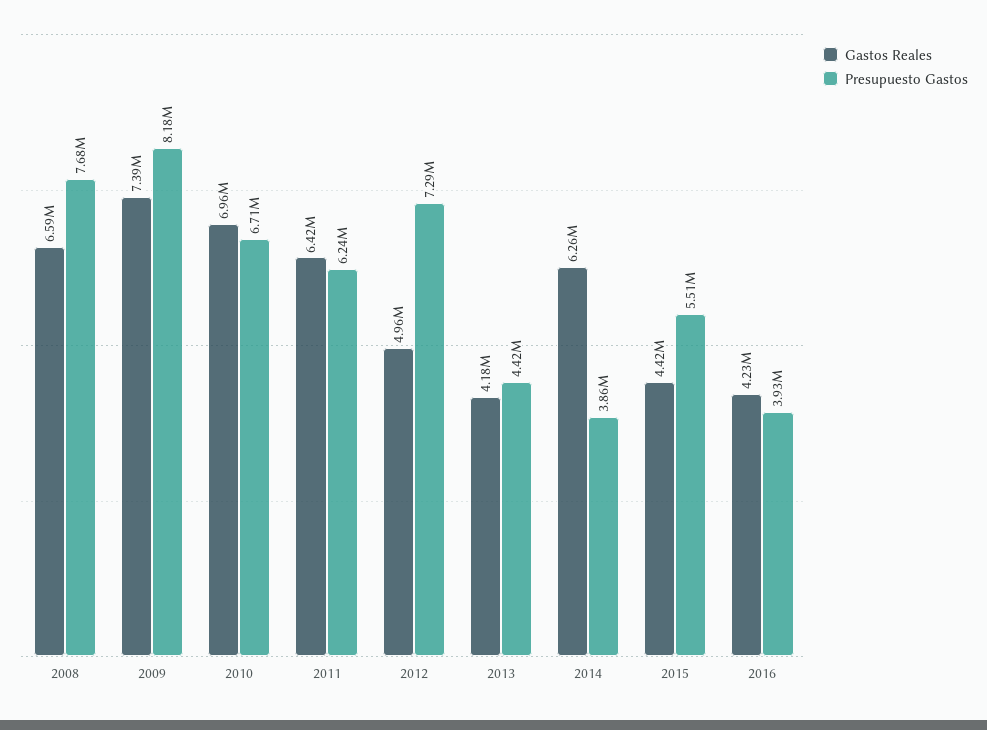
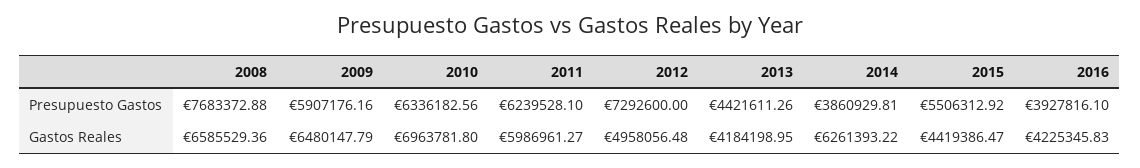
Gastos Reales, 2009: 7390000 -> 6480147.79
Presupuesto Gastos, 2009: 8180000 -> 5907176.16
Presupuesto Gastos, 2010: 6710000 -> 6336182.56
Gastos Reales, 2011: 6420000 -> 5986961.27

